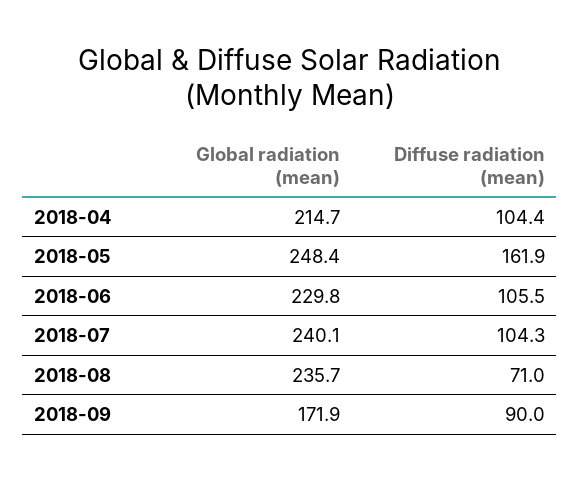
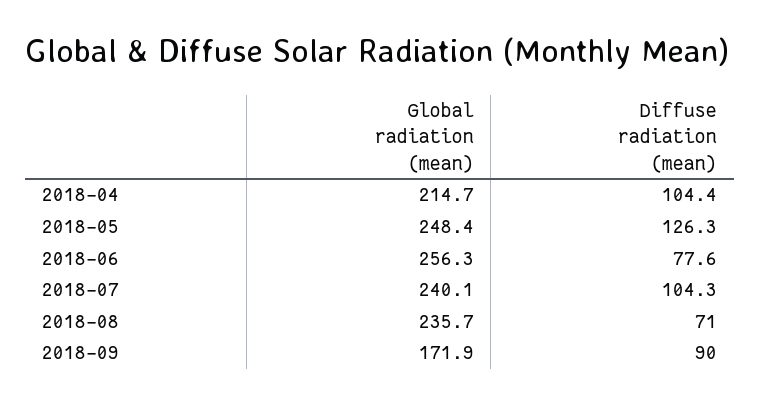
Diffuse radiation (mean), 2018-05: 161.9 -> 126.3
Global radiation (mean), 2018-06: 229.8 -> 256.3
Diffuse radiation (mean), 2018-06: 105.5 -> 77.6

